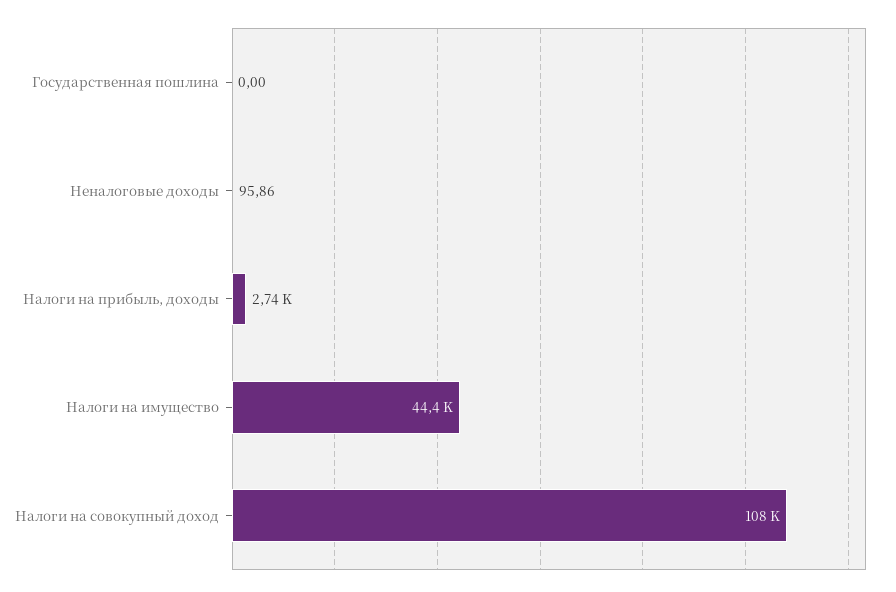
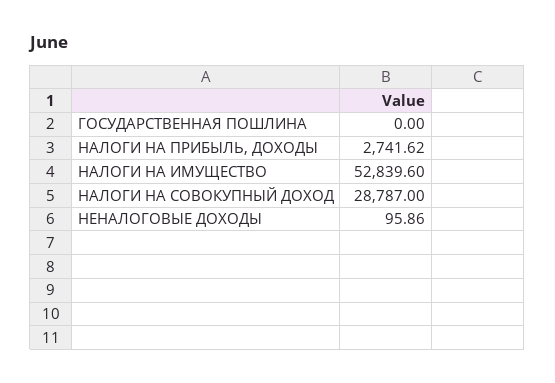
Налоги на имущество: 44400 -> 52839.6
Налоги на совокупный доход: 108000 -> 28787

